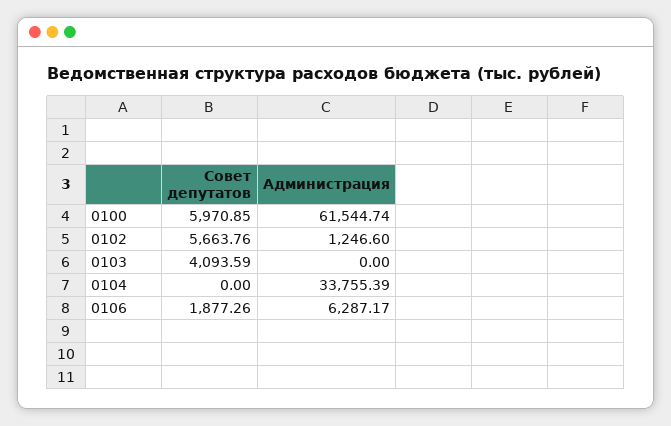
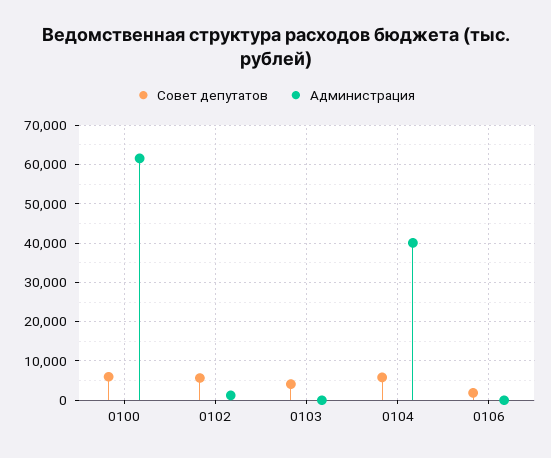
Совет депутатов, 0104: 0 -> 6000
Администрация, 0104: 33755.39 -> 40000
Администрация, 0106: 6287.17 -> 0

